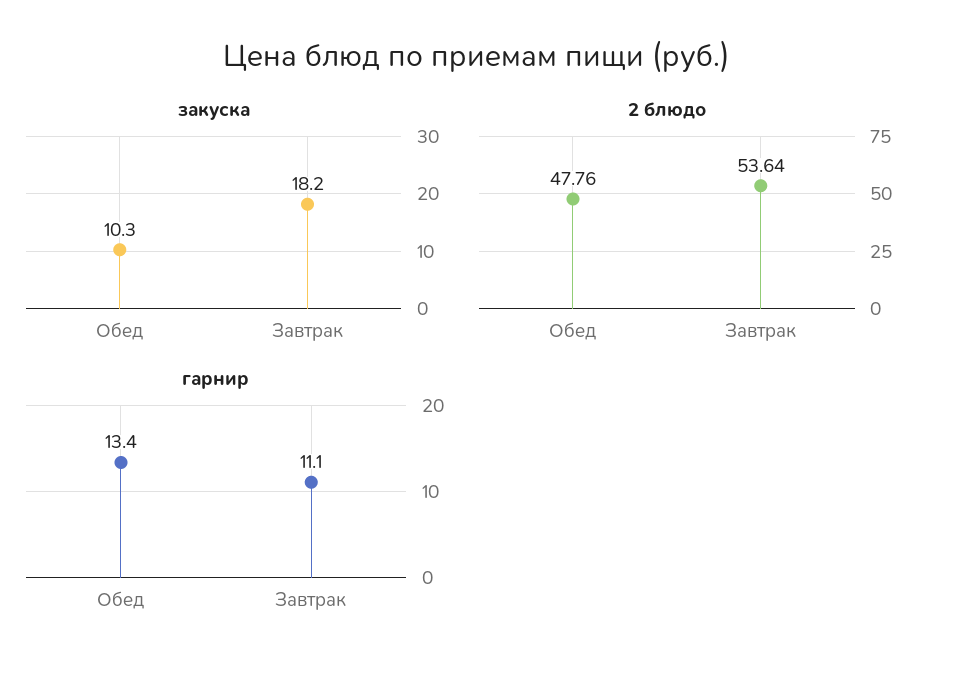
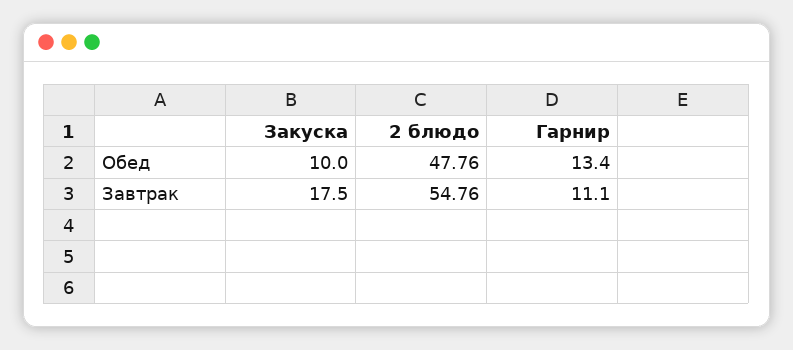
закуска, Обед: 10.3 -> 10
закуска, Завтрак: 18.2 -> 17.5
2 блюдо, Завтрак: 53.64 -> 54.76

